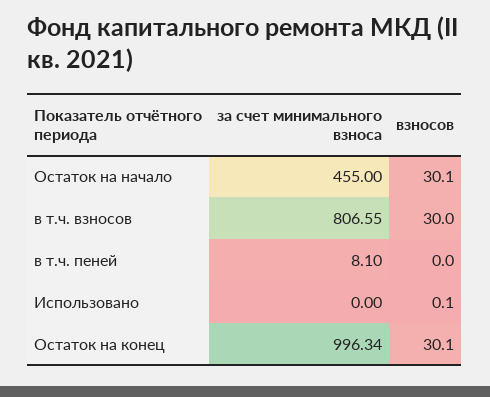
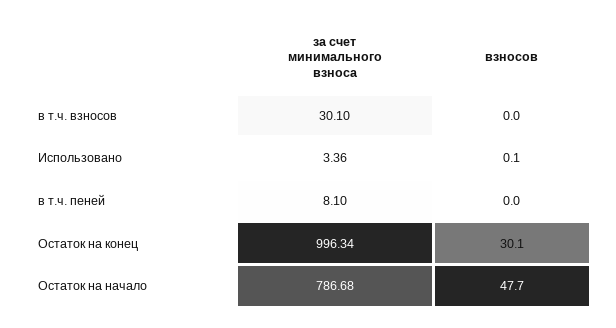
за счет минимального взноса, Остаток на начало: 455 -> 786.68
взносов, Остаток на начало: 30.1 -> 47.7
за счет минимального взноса, в т.ч. взносов: 806.55 -> 30.1
взносов, в т.ч. взносов: 30 -> 0
за счет минимального взноса, Использовано: 0 -> 3.36

